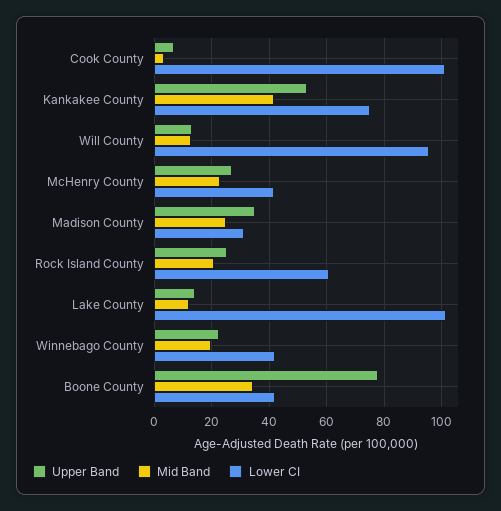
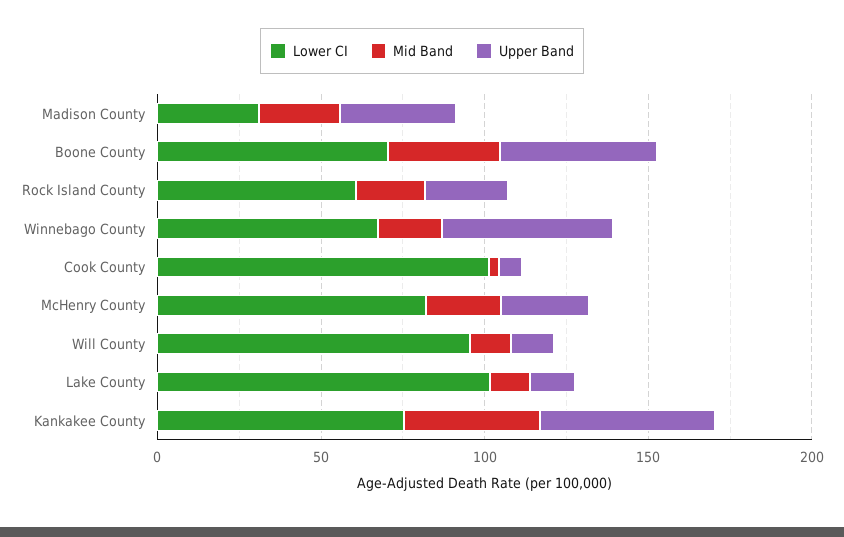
Lower CI, McHenry County: 42.5 -> 80
Upper Band, Winnebago County: 22.5 -> 50
Lower CI, Winnebago County: 42.5 -> 70
Upper Band, Boone County: 77.5 -> 50
Lower CI, Boone County: 42.5 -> 70

